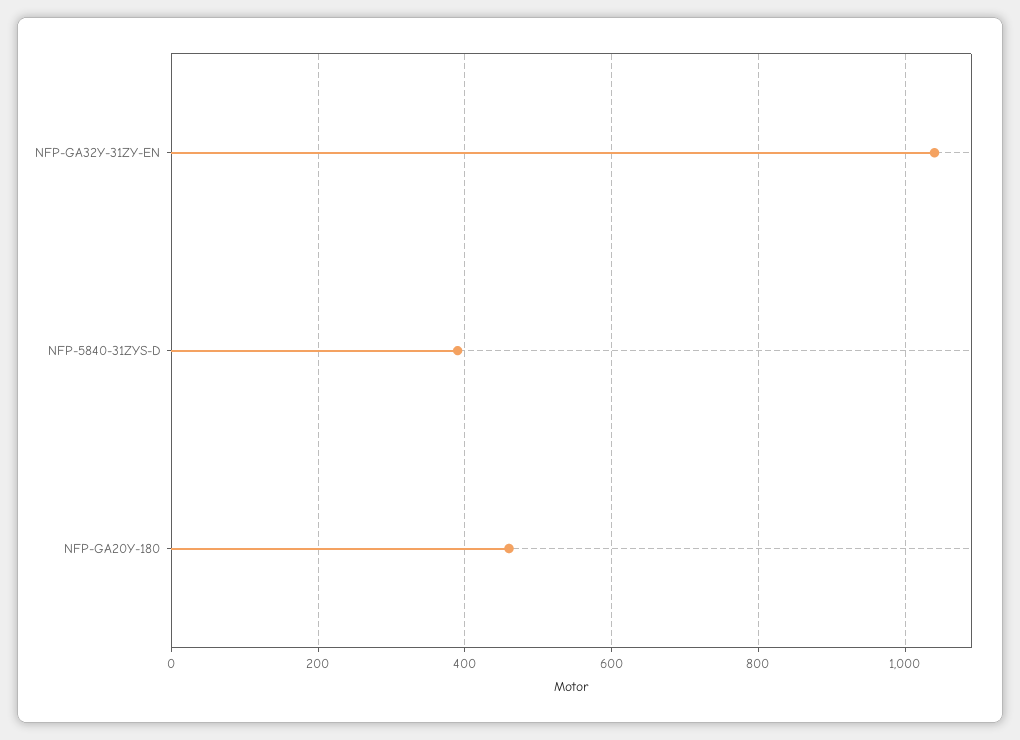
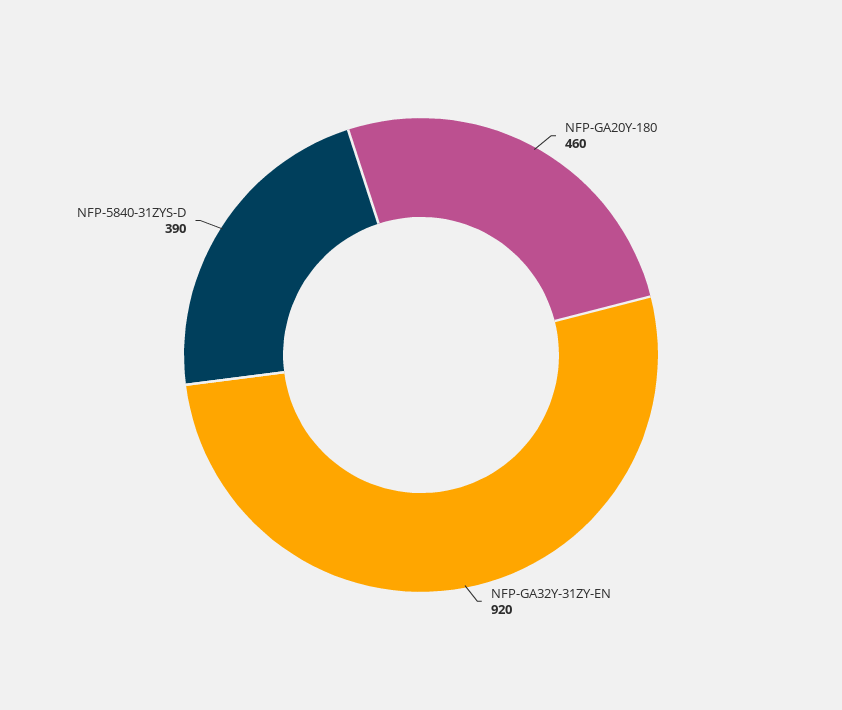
NFP-GA32Y-31ZY-EN: 1040 -> 920

